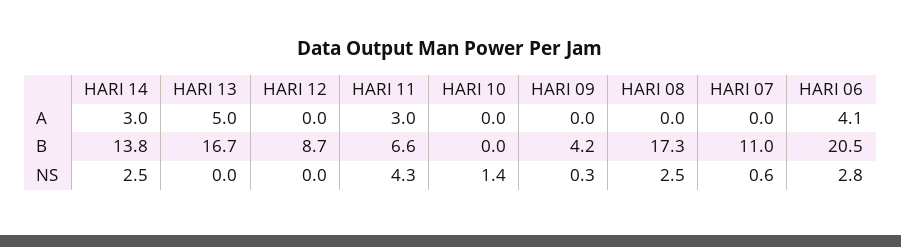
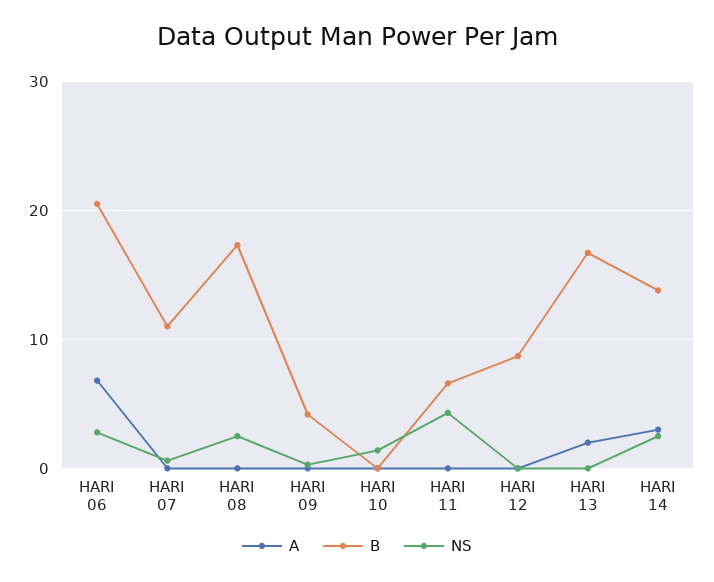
A, HARI 13: 5 -> 2
A, HARI 11: 3 -> 0
A, HARI 06: 4.1 -> 7

